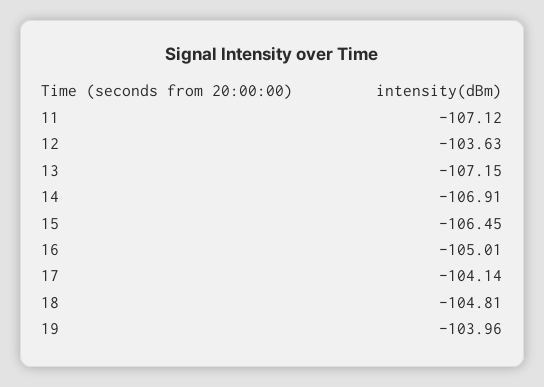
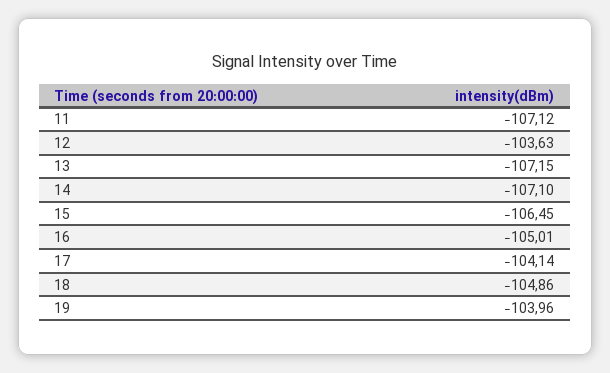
14: -106.91 -> -107.1
18: -104.81 -> -104.86

